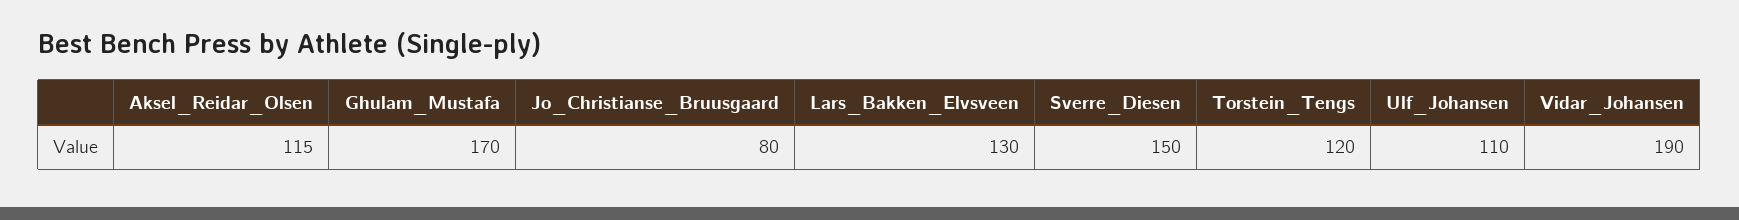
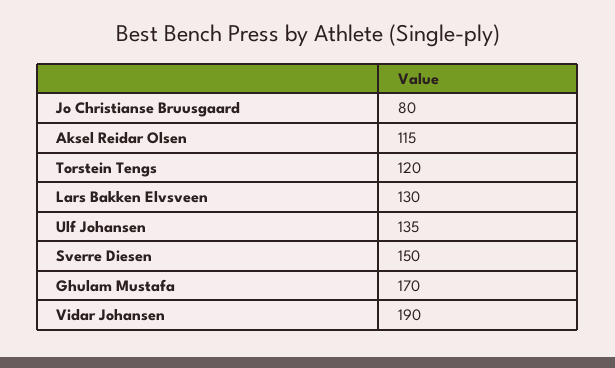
Ulf_Johansen: 110 -> 135

